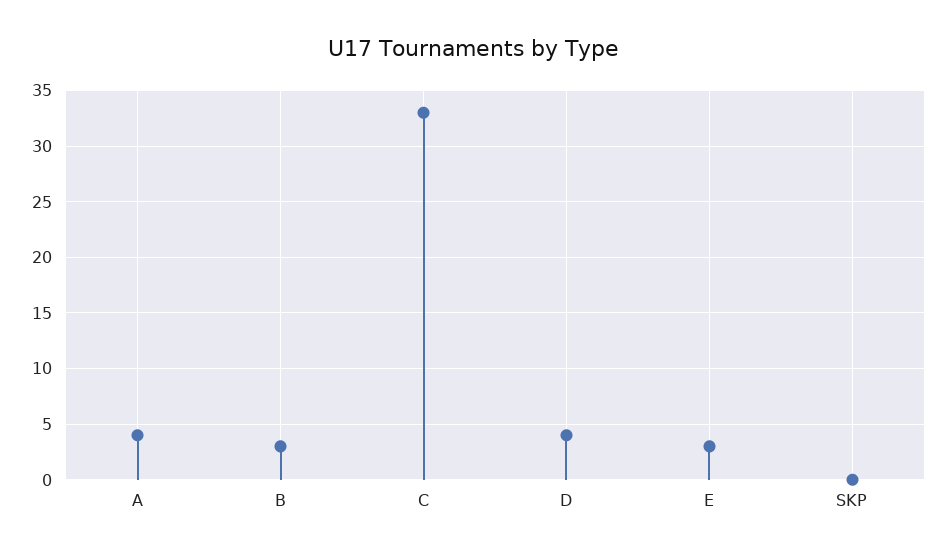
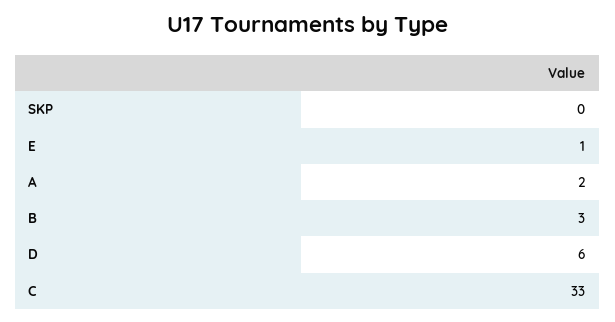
A: 4 -> 2
D: 4 -> 6
E: 3 -> 1

